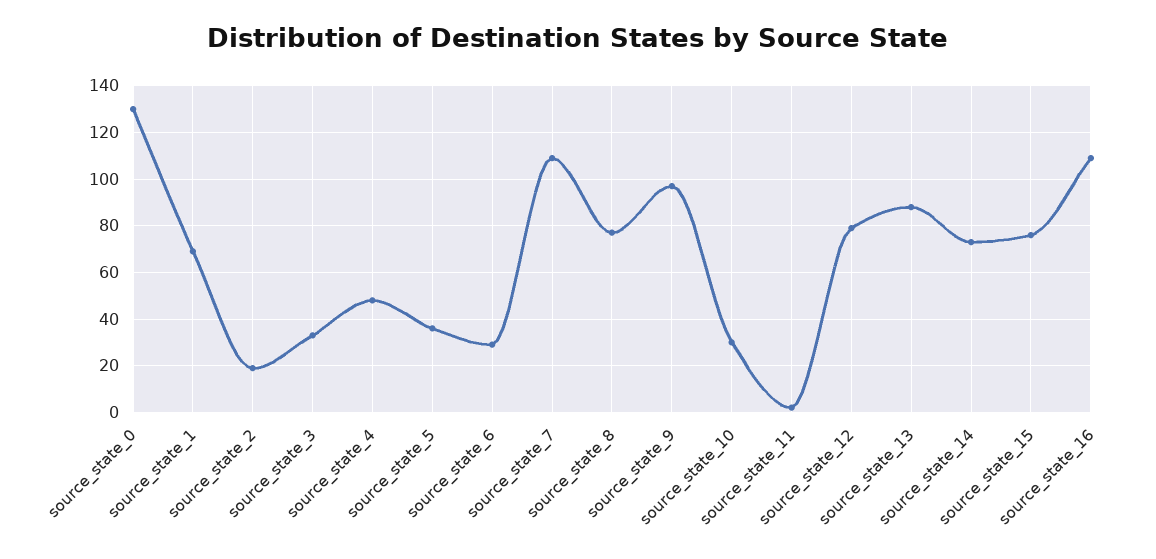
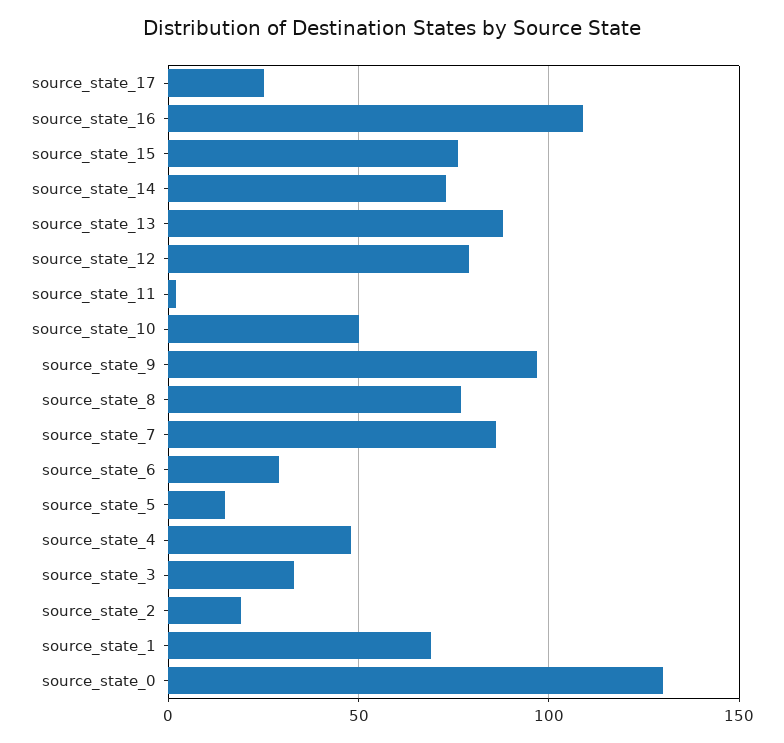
source_state_5: 35 -> 15
source_state_7: 110 -> 85
source_state_10: 30 -> 50
source_state_17: none -> 25

